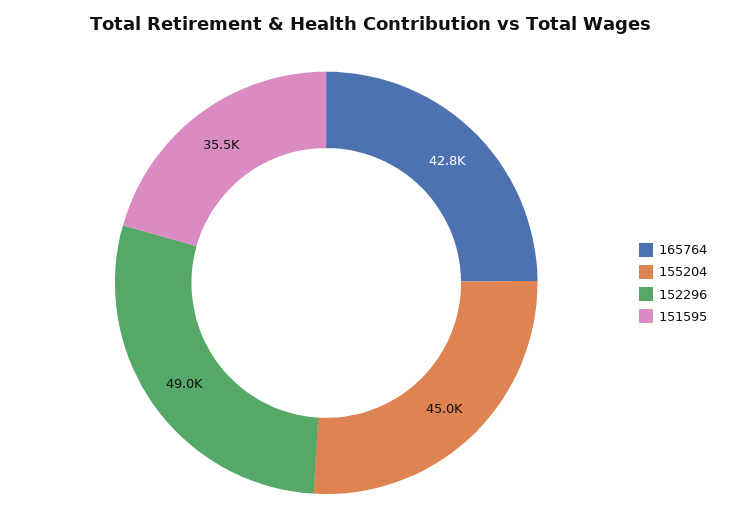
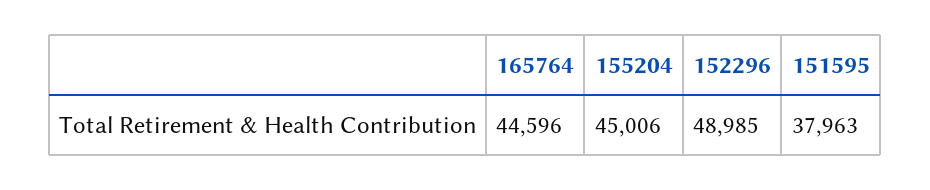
165764: 42800 -> 44596
151595: 35500 -> 37963

